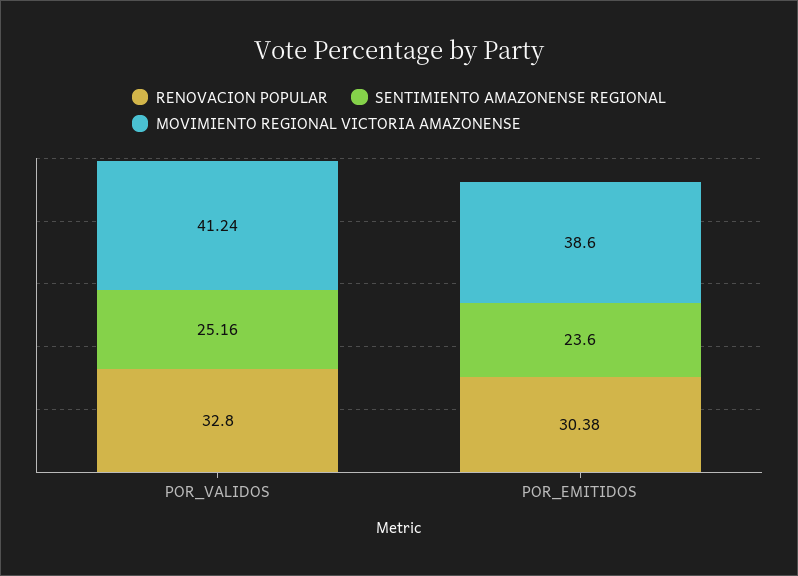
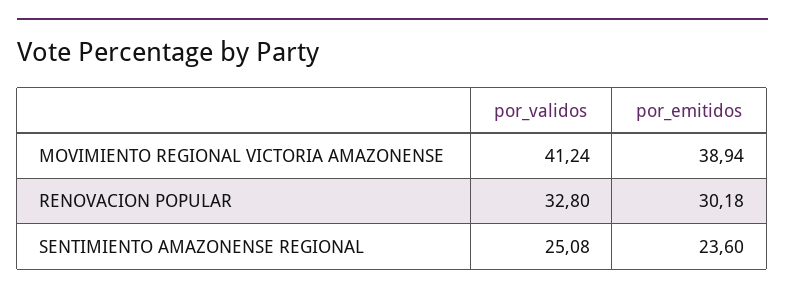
SENTIMIENTO AMAZONENSE REGIONAL, POR_VALIDOS: 25.16 -> 25.08
RENOVACION POPULAR, POR_EMITIDOS: 30.38 -> 30.18
MOVIMIENTO REGIONAL VICTORIA AMAZONENSE, POR_EMITIDOS: 38.6 -> 38.94

